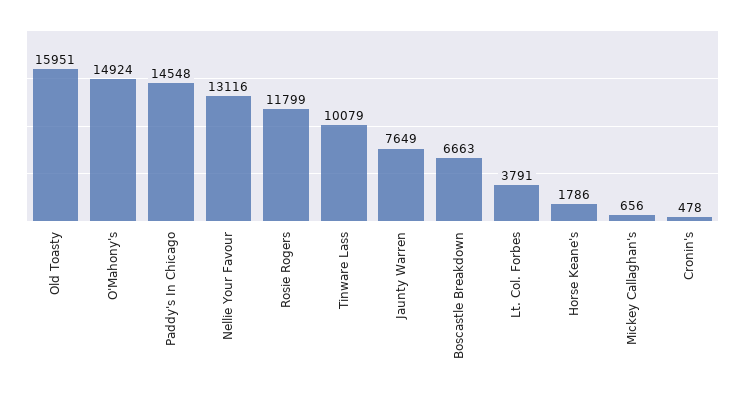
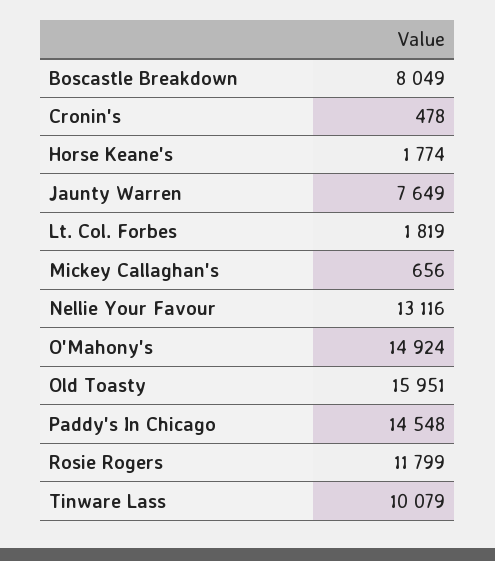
Boscastle Breakdown: 6663 -> 8049
Lt. Col. Forbes: 3791 -> 1819
Horse Keane's: 1786 -> 1774

